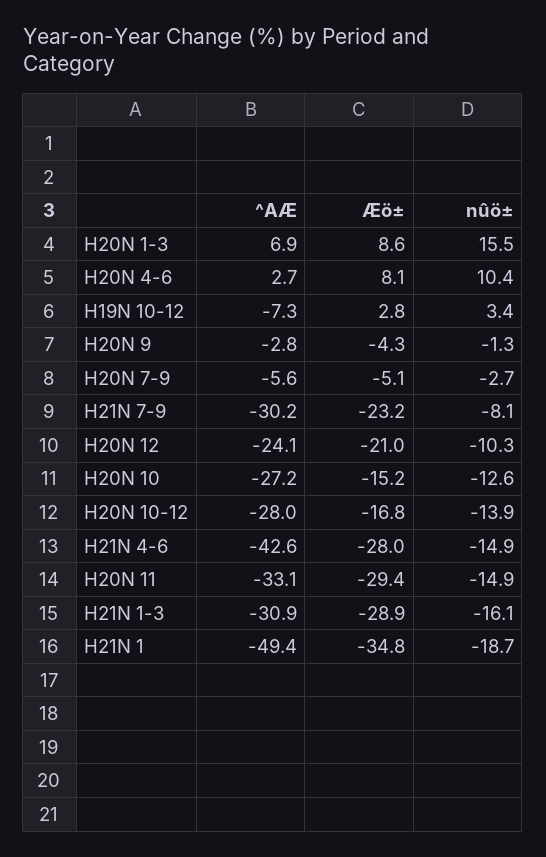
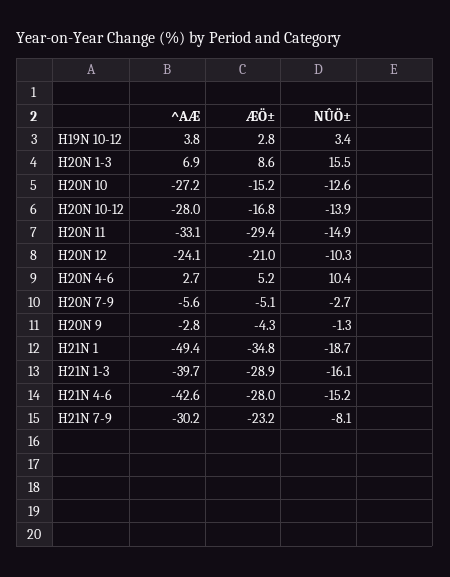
Æö±, H20N 4-6: 8.1 -> 5.2
^AÆ, H19N 10-12: -7.3 -> 3.8
nûö±, H21N 4-6: -14.9 -> -15.2
^AÆ, H21N 1-3: -30.9 -> -39.7

